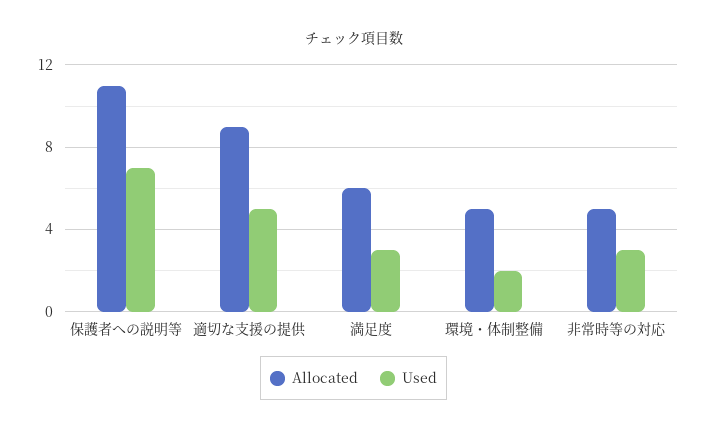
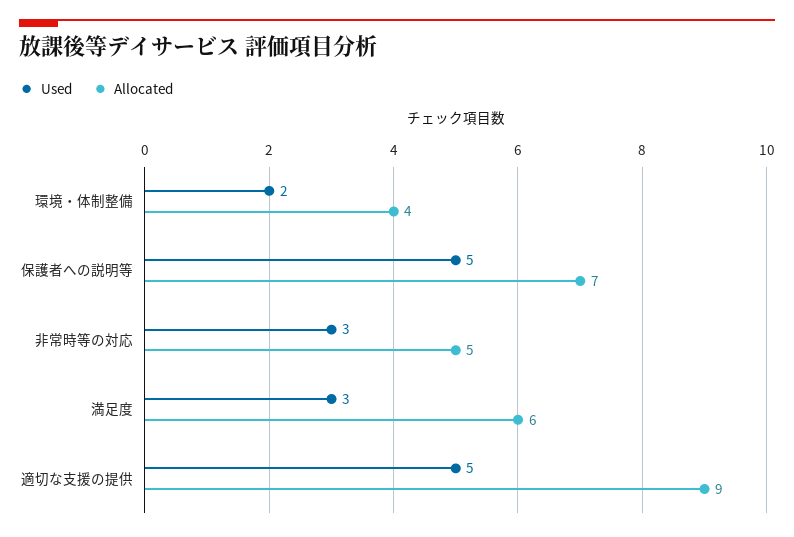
Allocated, 保護者への説明等: 11 -> 7
Used, 保護者への説明等: 7 -> 5
Allocated, 環境・体制整備: 5 -> 4

